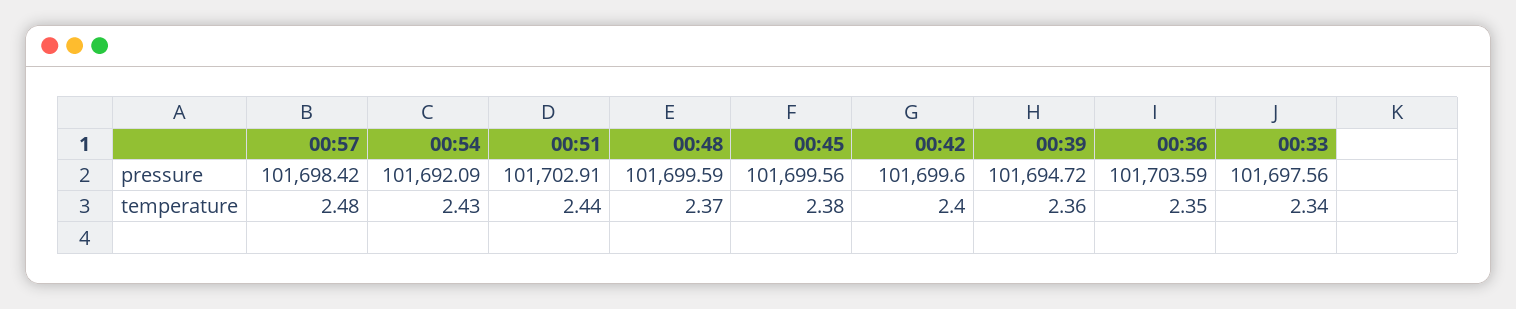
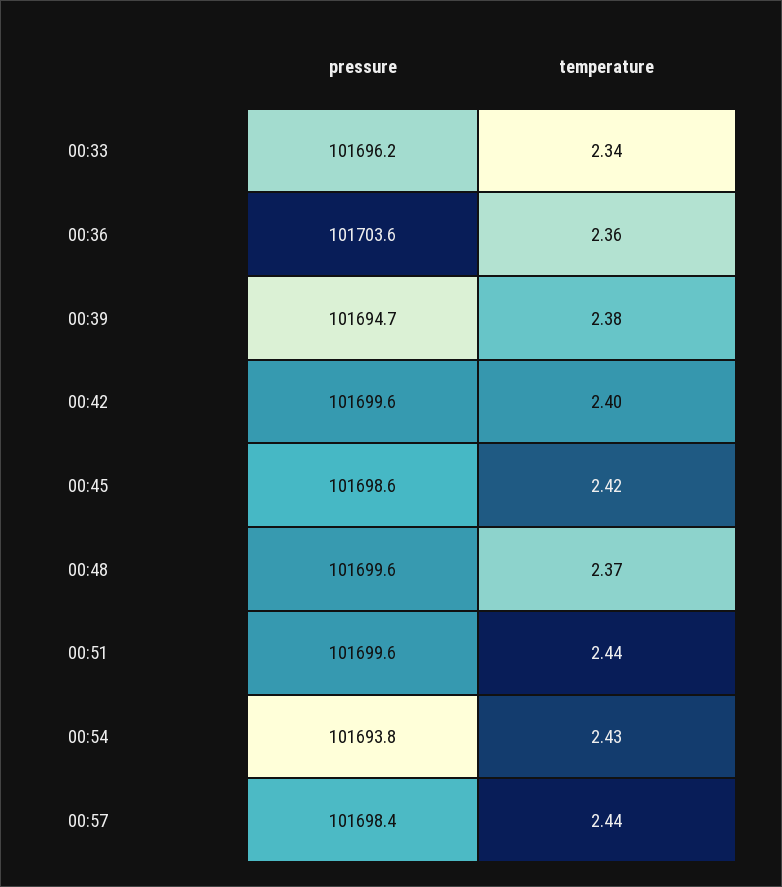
00:54, pressure: 101692.09 -> 101693.8
00:51, pressure: 101702.91 -> 101699.6
00:45, pressure: 101699.56 -> 101698.6
00:33, pressure: 101697.56 -> 101696.2
00:57, temperature: 2.48 -> 2.44
00:45, temperature: 2.38 -> 2.42
00:39, temperature: 2.36 -> 2.38
00:36, temperature: 2.35 -> 2.36

